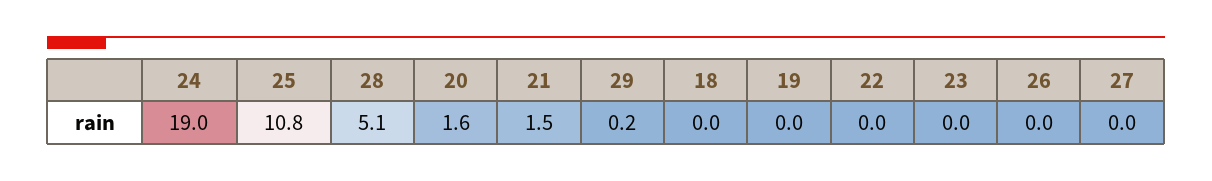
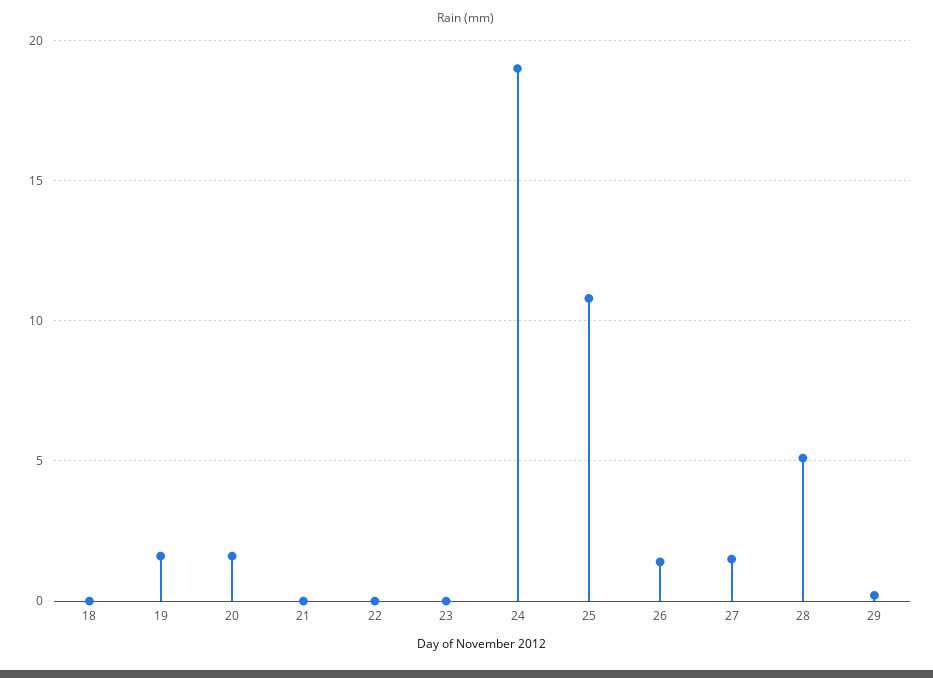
21: 1.5 -> 0
19: 0 -> 1.5
26: 0 -> 1.5
27: 0 -> 1.5

